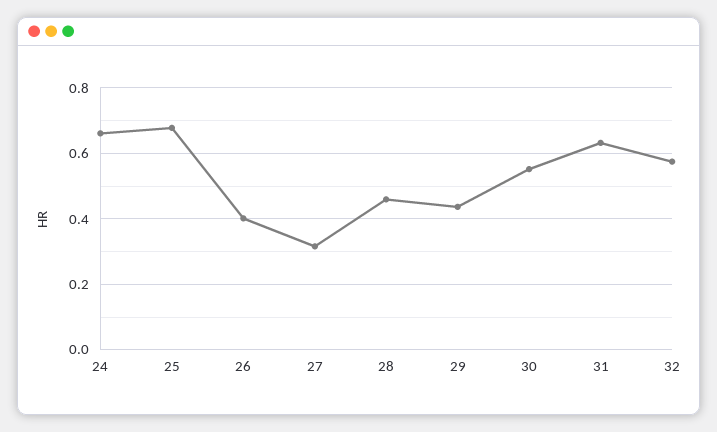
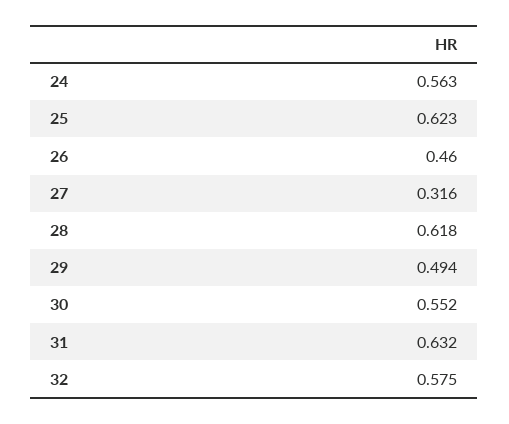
24: 0.66 -> 0.563
25: 0.68 -> 0.623
26: 0.4 -> 0.46
28: 0.46 -> 0.618
29: 0.44 -> 0.494

